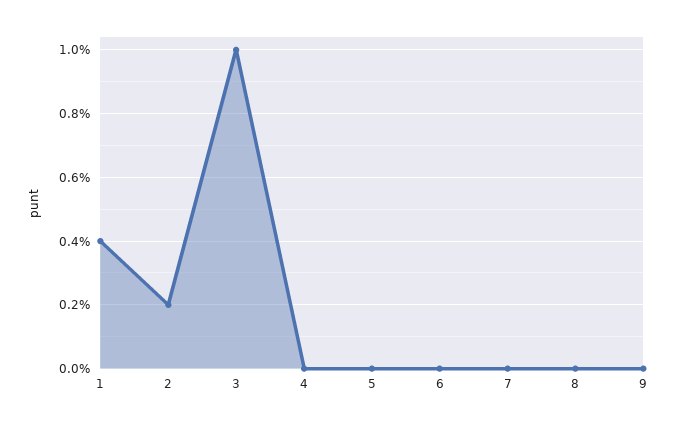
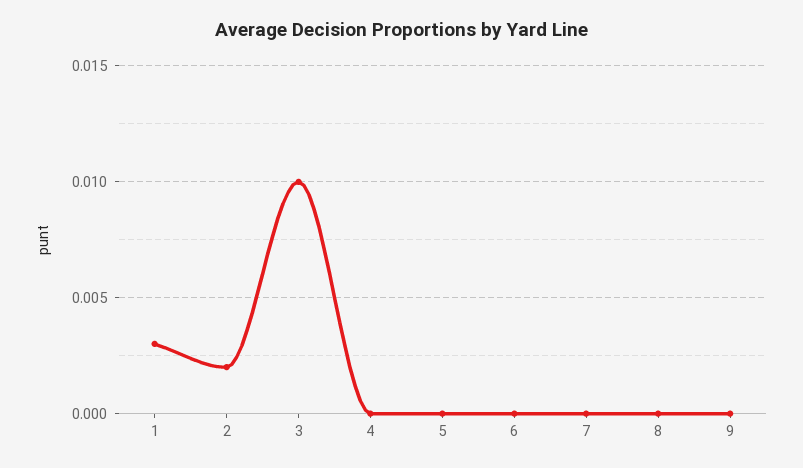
1: 0.004 -> 0.003

